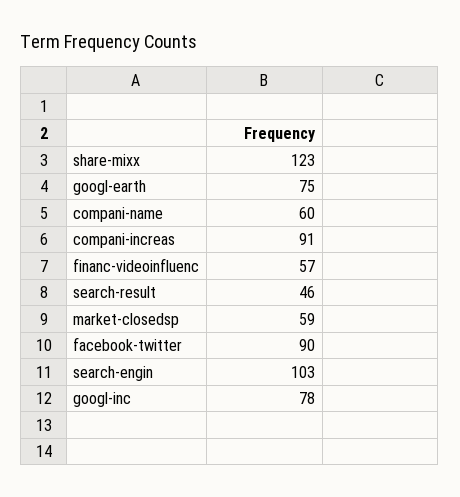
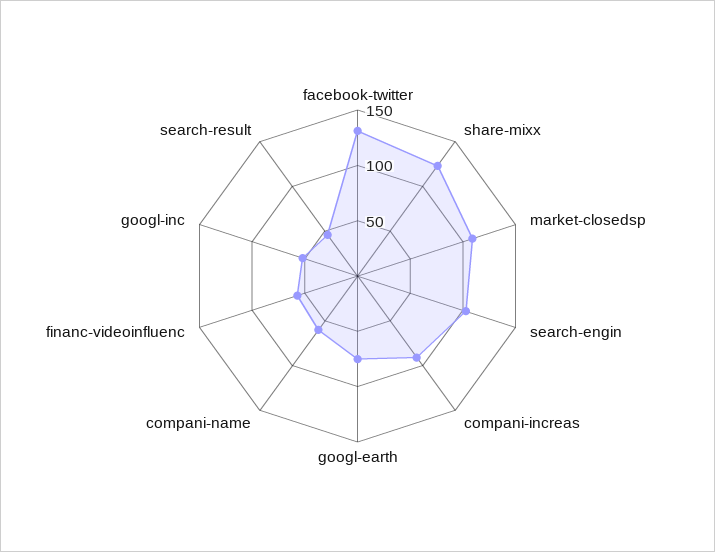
market-closedsp: 59 -> 110
facebook-twitter: 90 -> 130
googl-inc: 78 -> 50

